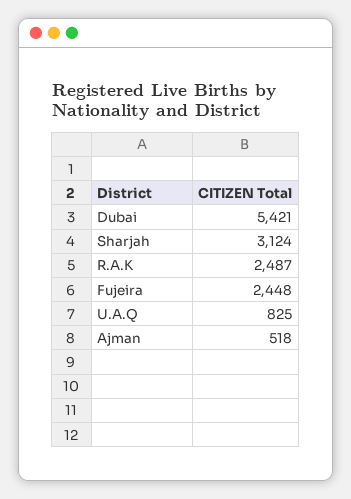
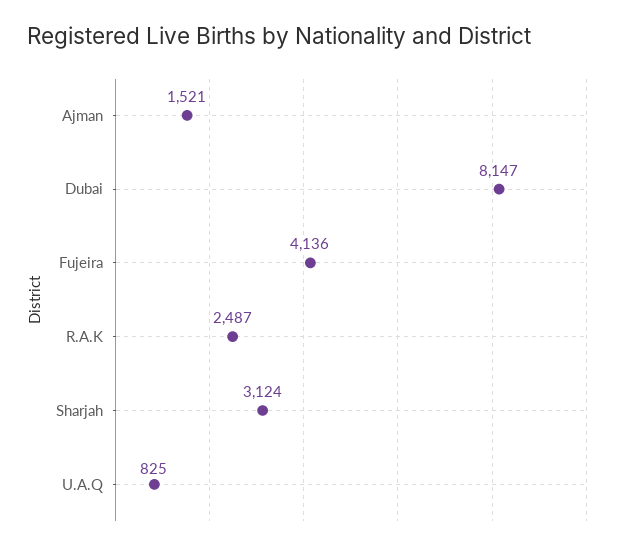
Dubai: 5421 -> 8147
Fujeira: 2448 -> 4136
Ajman: 518 -> 1521

